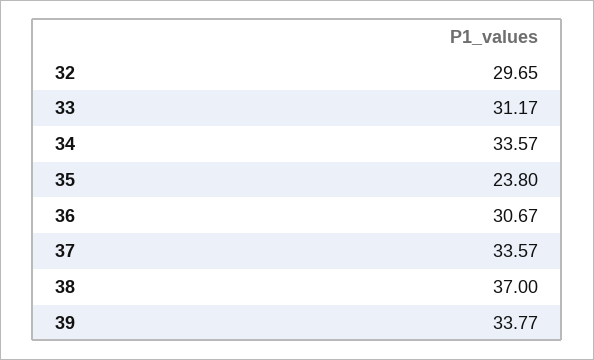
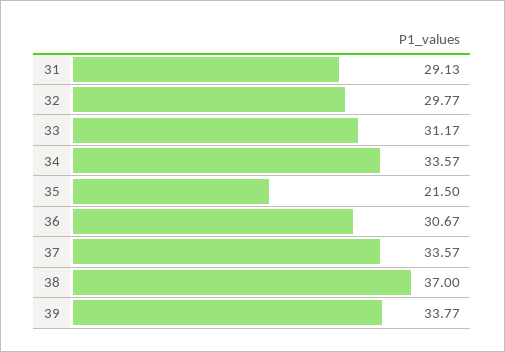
32: 29.65 -> 29.77
35: 23.8 -> 21.5
31: none -> 29.13

